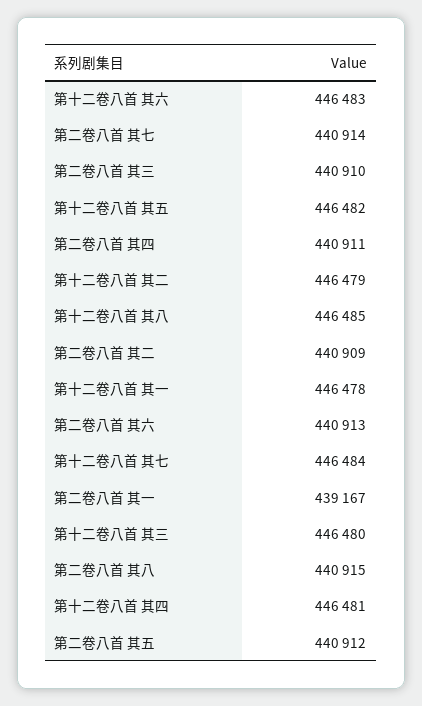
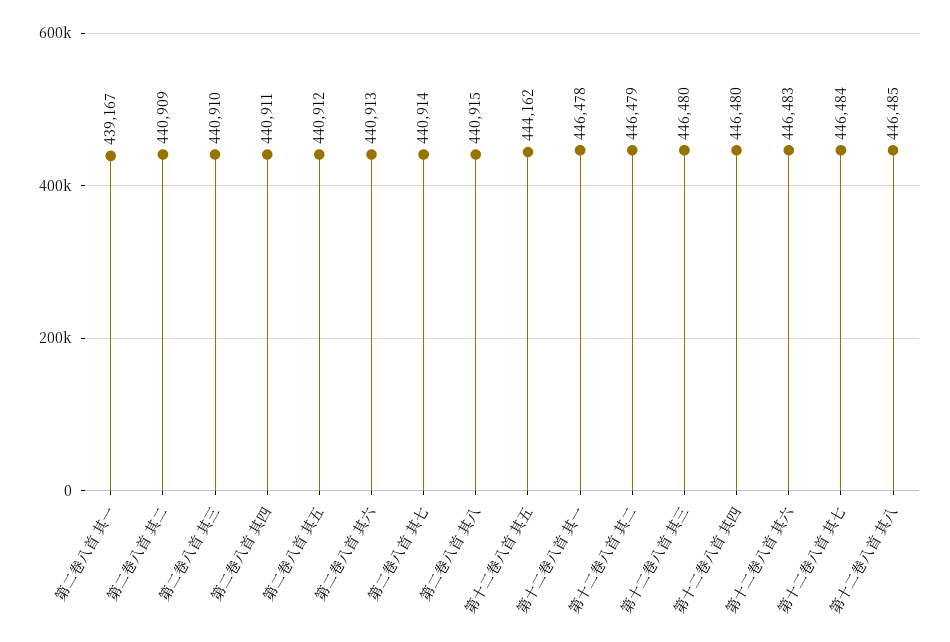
第十二卷八首 其五: 446482 -> 444162
第十二卷八首 其四: 446481 -> 446480

